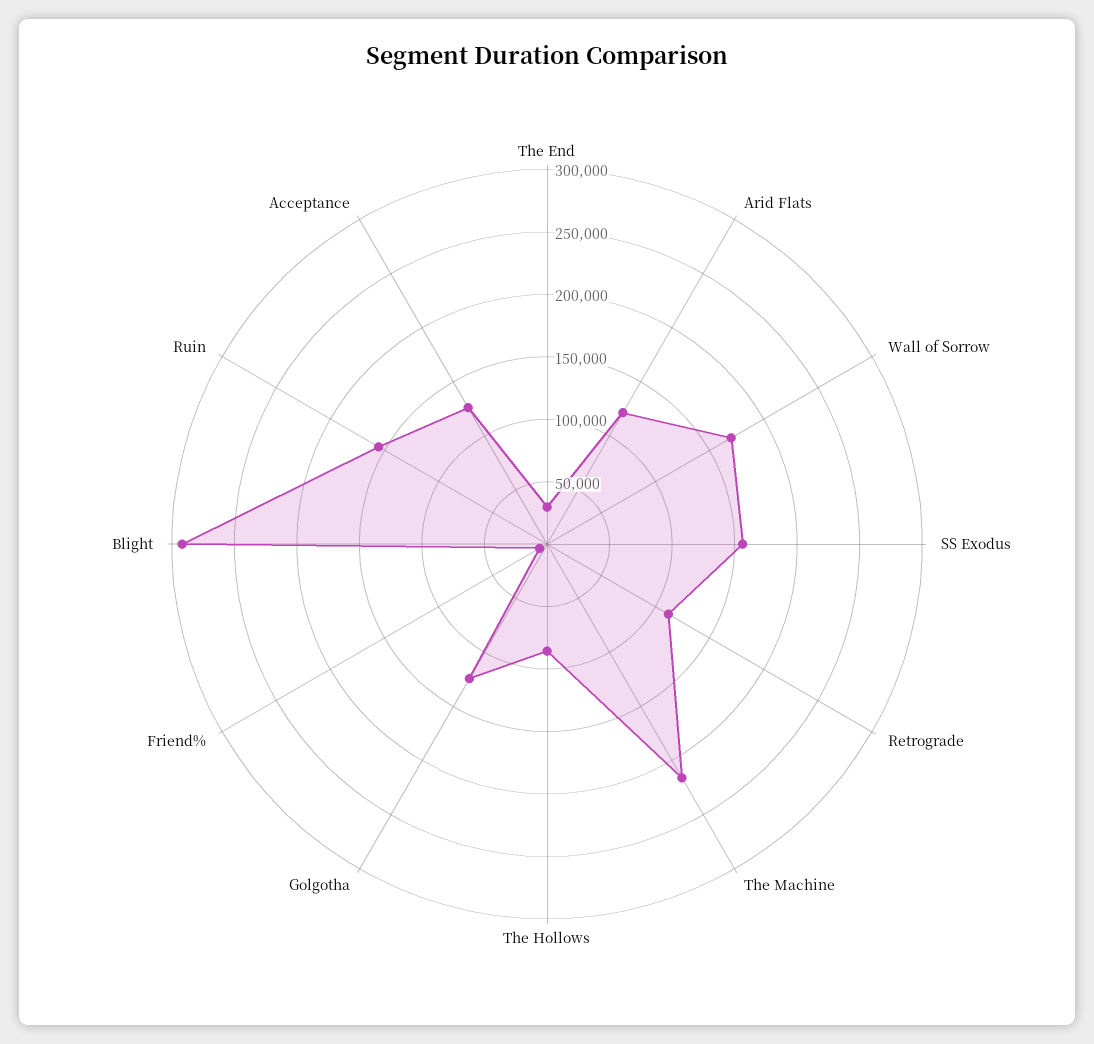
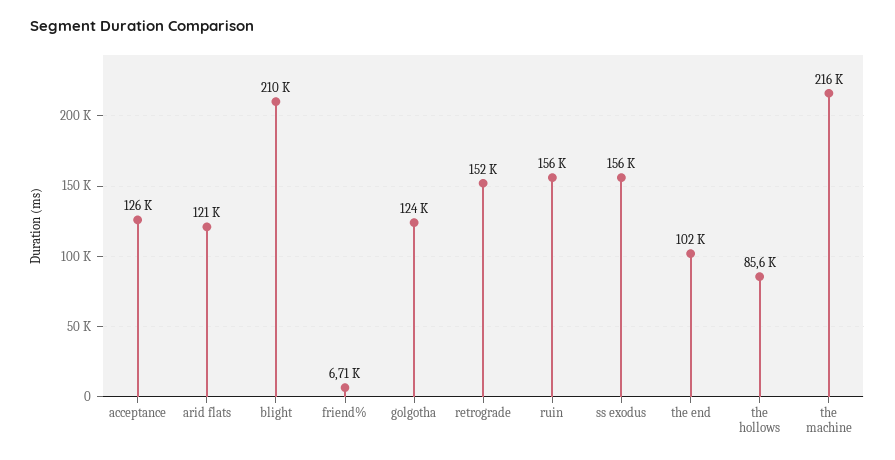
The End: 30000 -> 102000
Wall of Sorrow: 170000 -> none
Retrograde: 110000 -> 152000
Blight: 290000 -> 210000

